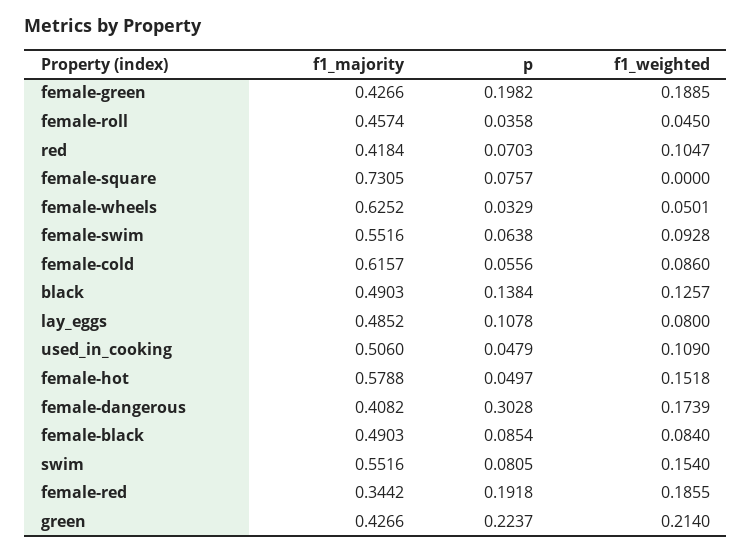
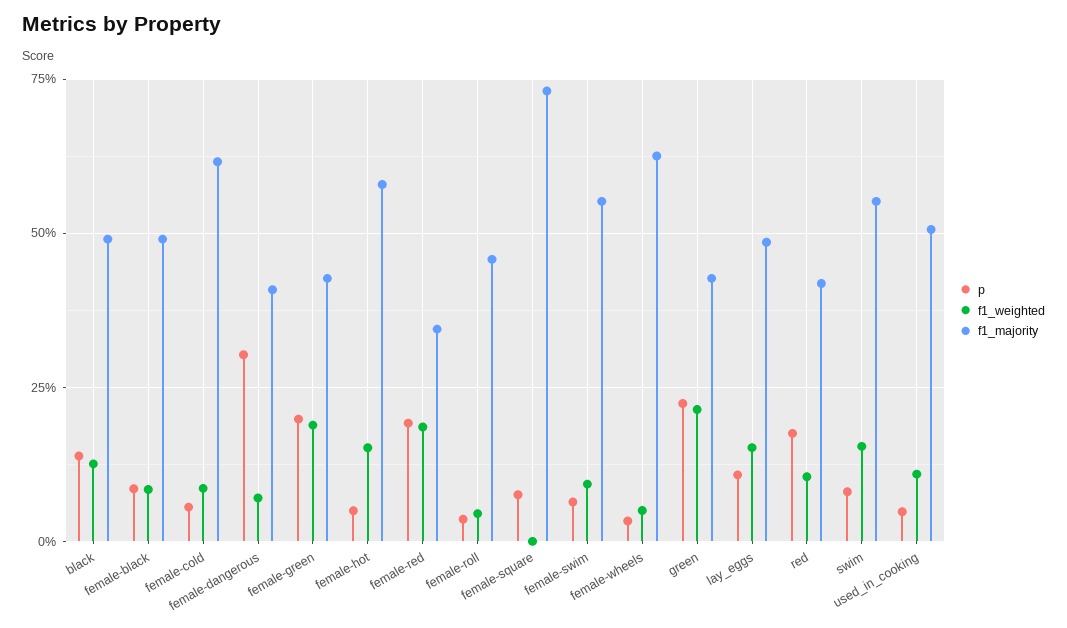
p, red: 0.0703 -> 0.175
f1_weighted, lay_eggs: 0.08 -> 0.15
f1_weighted, female-dangerous: 0.1739 -> 0.075

